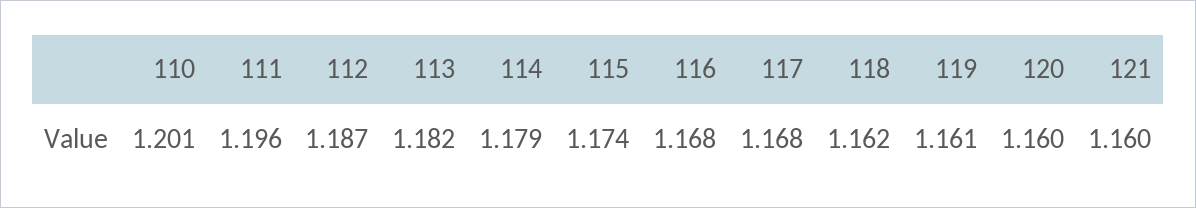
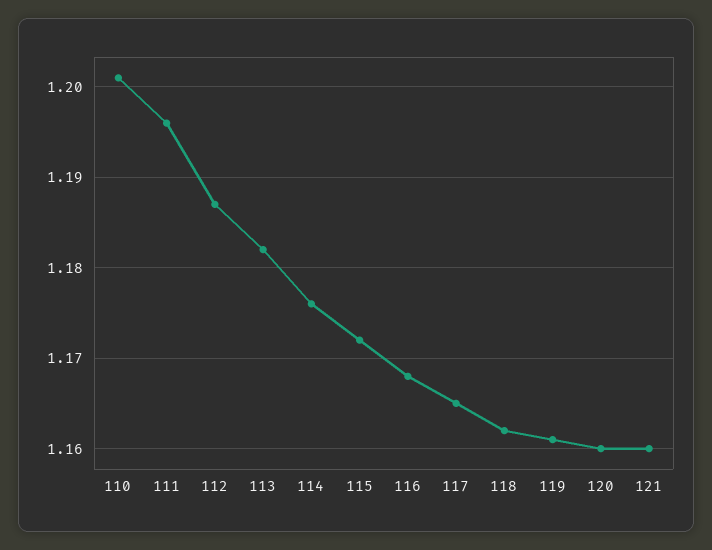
114: 1.179 -> 1.176
115: 1.174 -> 1.172
117: 1.168 -> 1.165

